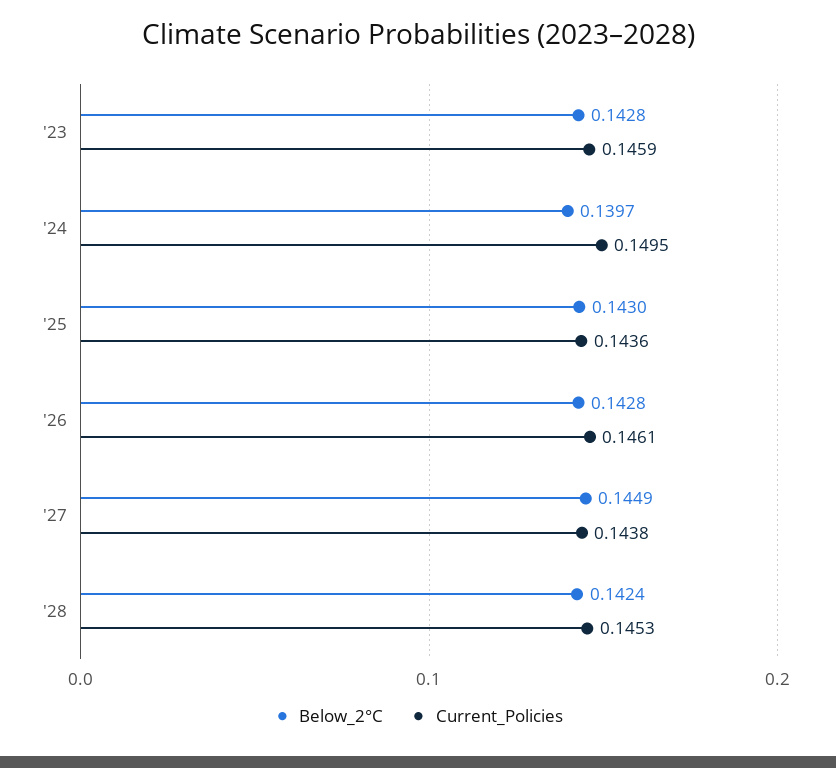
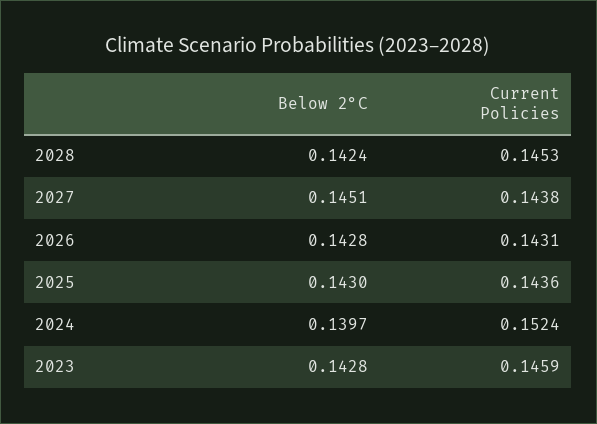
Current_Policies, '24: 0.1495 -> 0.1524
Current_Policies, '26: 0.1461 -> 0.1431
Below_2°C, '27: 0.1449 -> 0.1451

